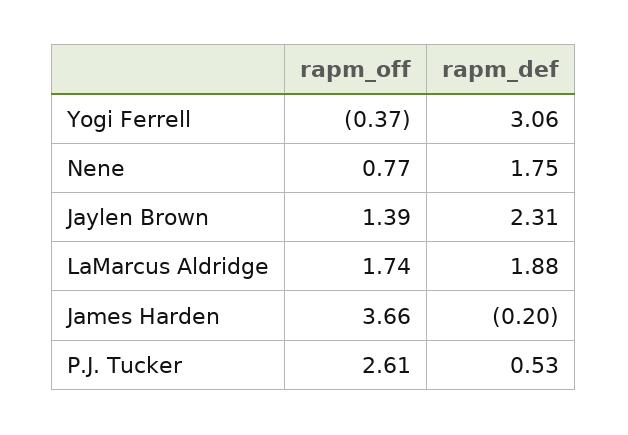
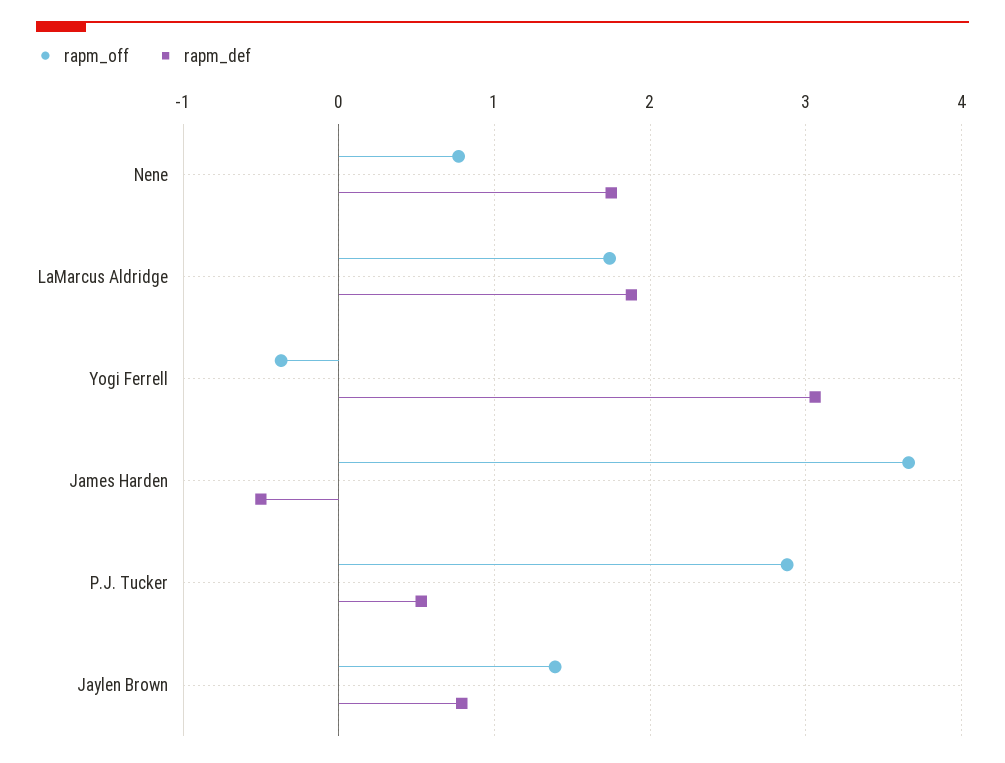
rapm_def, Jaylen Brown: 2.31 -> 0.8
rapm_def, James Harden: -0.2 -> -0.5
rapm_off, P.J. Tucker: 2.61 -> 2.9

